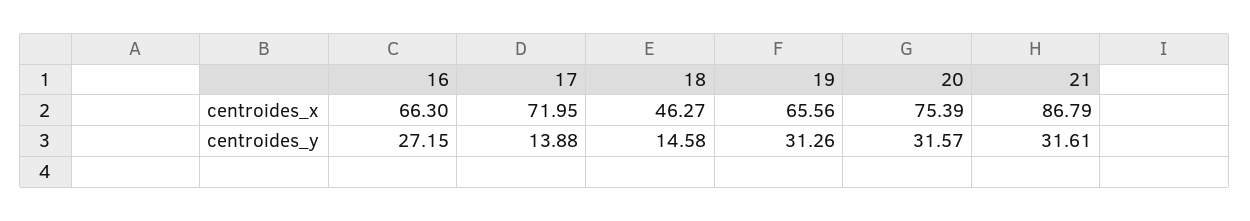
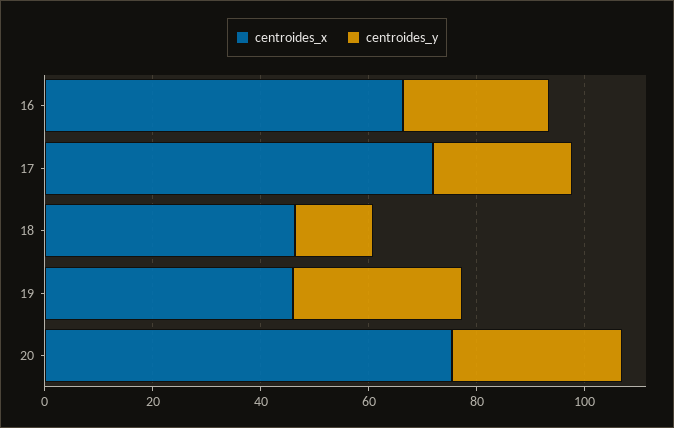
centroides_x, 19: 65.56 -> 45
centroides_x, 21: 86.79 -> none
centroides_y, 17: 13.88 -> 25
centroides_y, 21: 31.61 -> none

